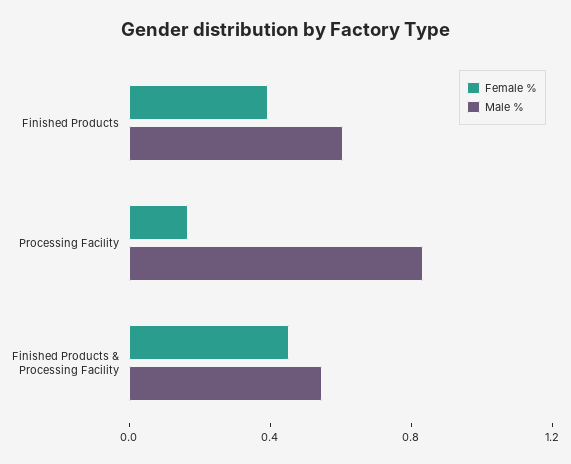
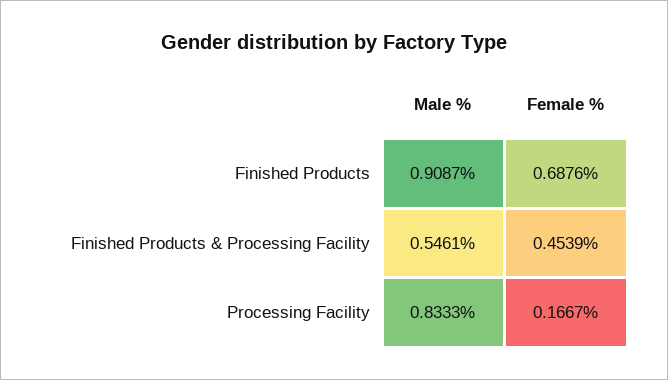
Female %, Finished Products: 0.4 -> 0.6876
Male %, Finished Products: 0.6 -> 0.9087

